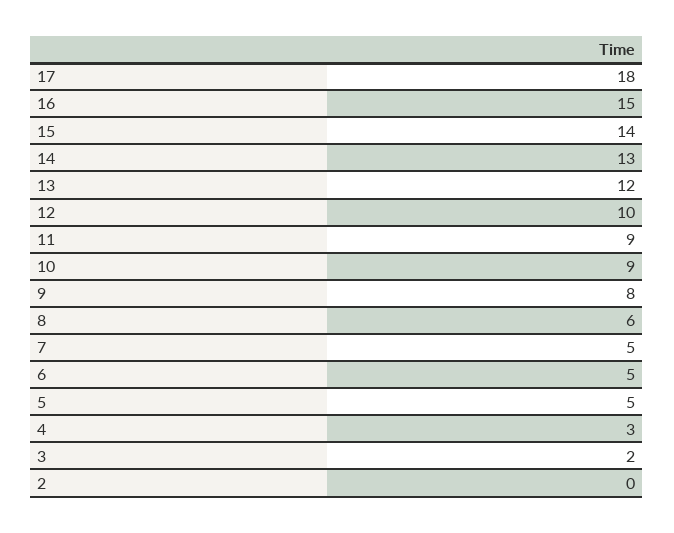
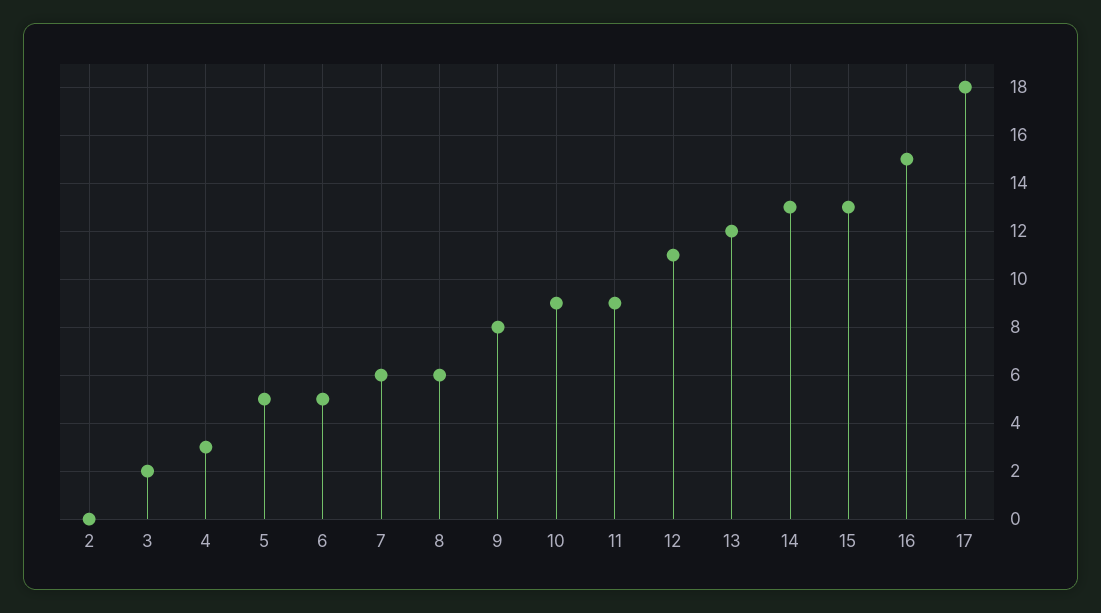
15: 14 -> 13
12: 10 -> 11
7: 5 -> 6

